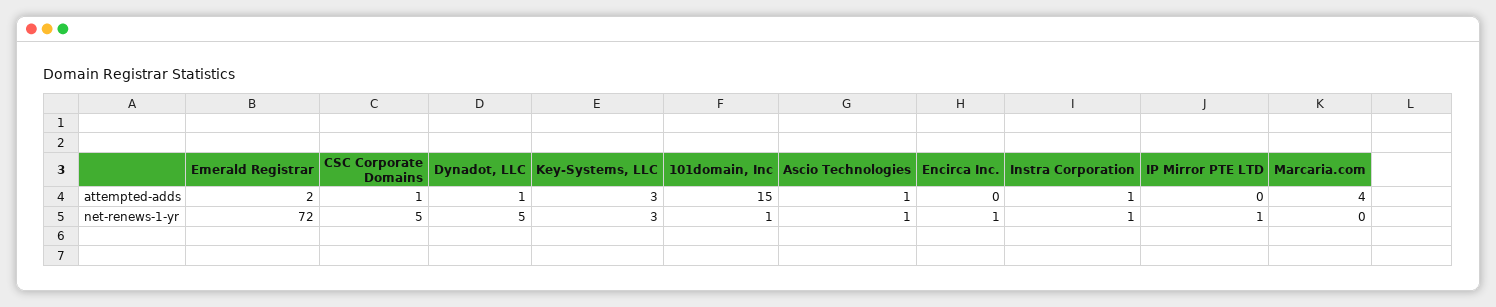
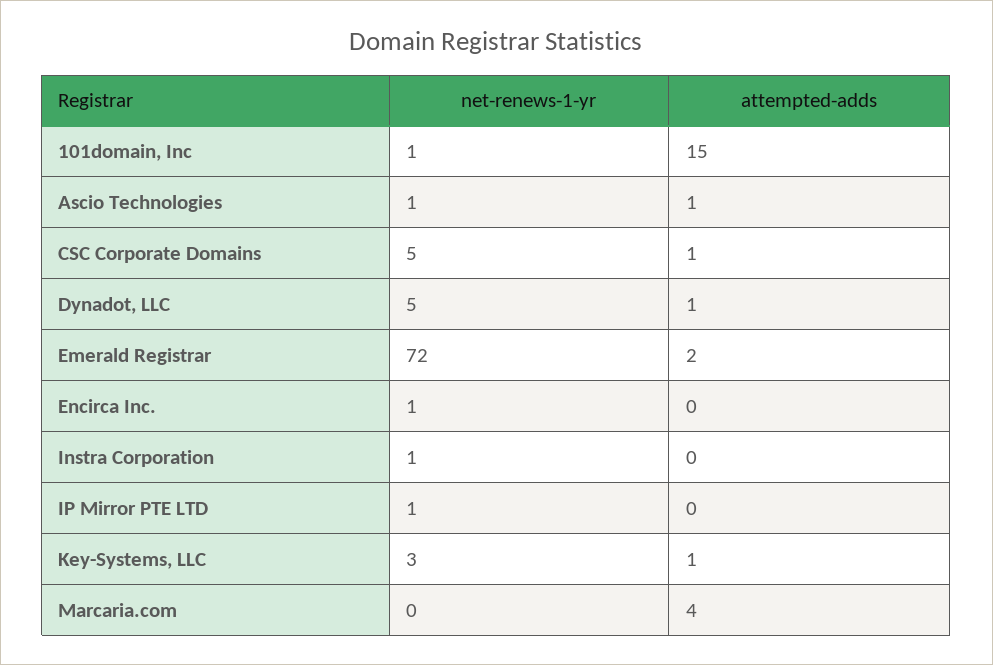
Key-Systems, LLC, attempted-adds: 3 -> 1
Instra Corporation, attempted-adds: 1 -> 0

